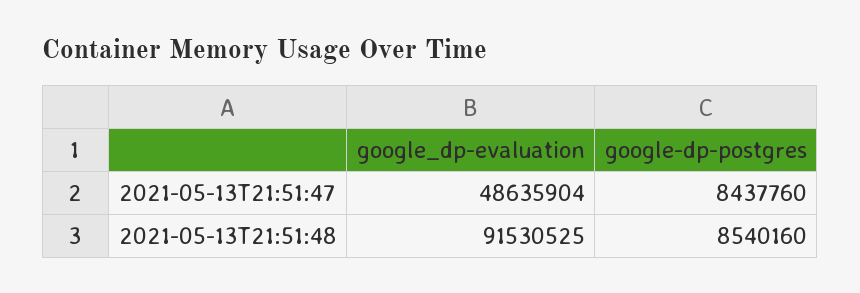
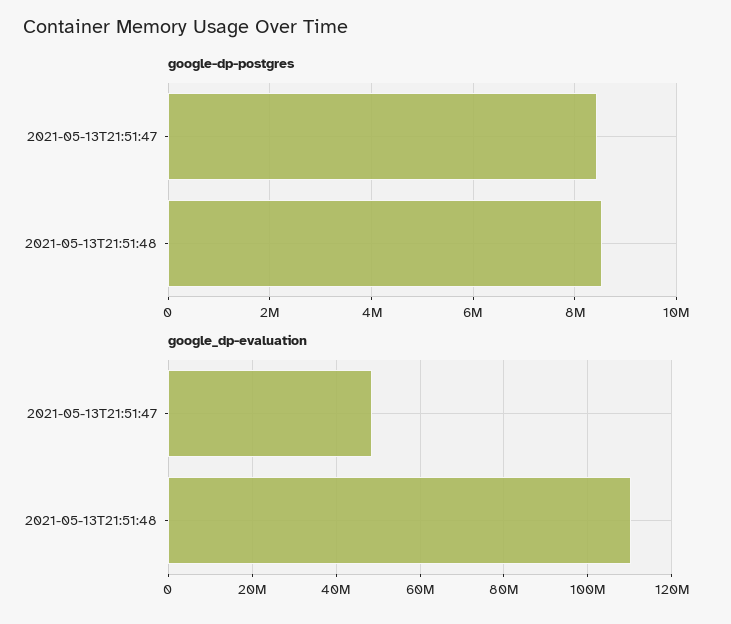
google_dp-evaluation, 2021-05-13T21:51:48: 91530525 -> 110000000

